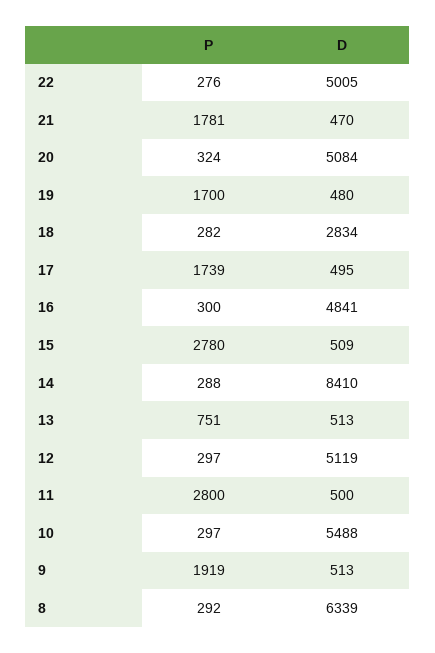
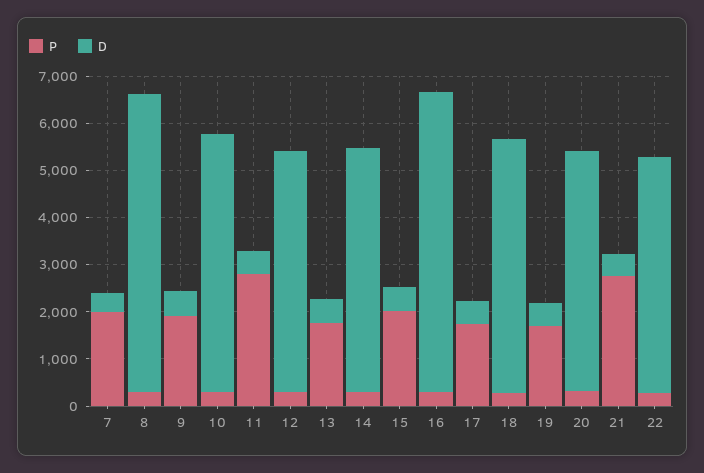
P, 21: 1781 -> 2800
D, 18: 2834 -> 5400
D, 16: 4841 -> 6400
P, 15: 2780 -> 2000
D, 14: 8410 -> 5200
P, 13: 751 -> 1800
P, 7: none -> 2000
D, 7: none -> 400

